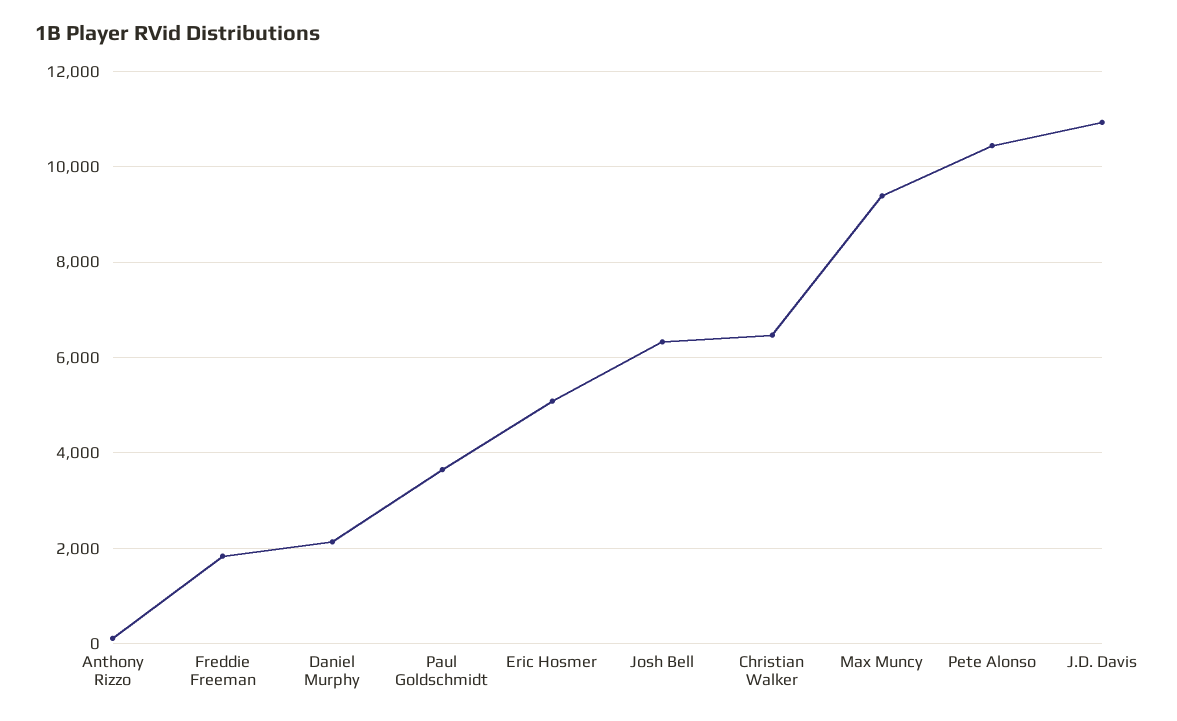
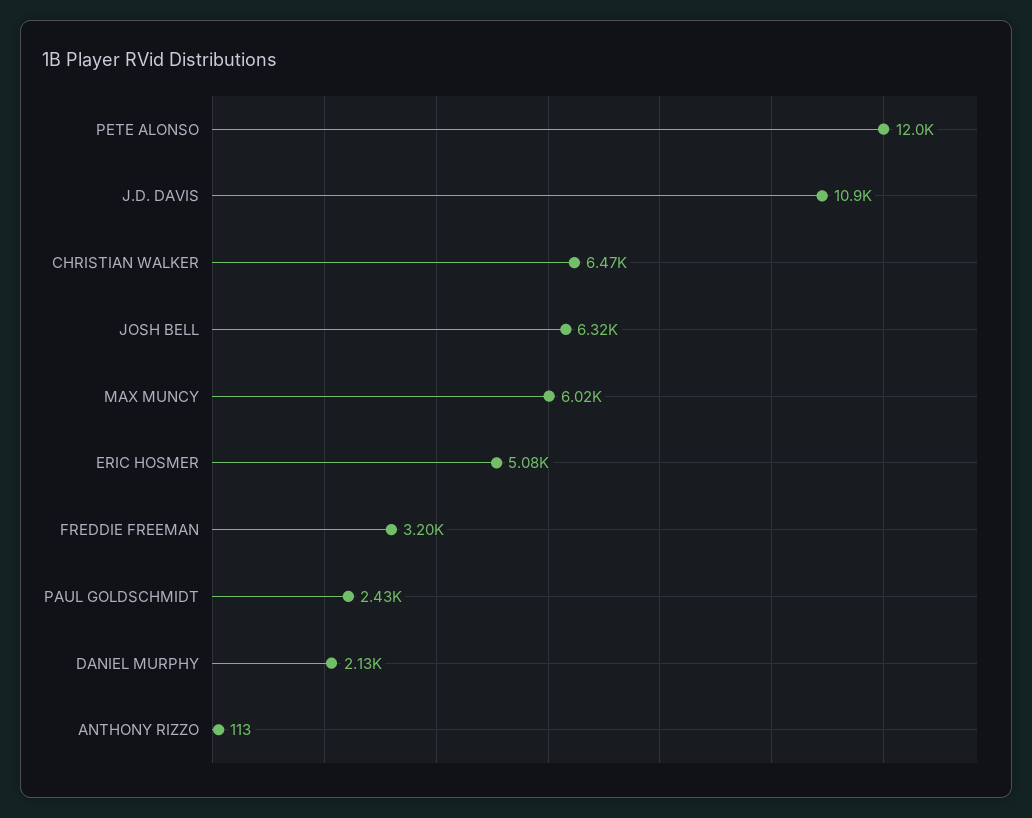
Freddie Freeman: 1800 -> 3200
Paul Goldschmidt: 3600 -> 2430
Max Muncy: 9400 -> 6020
Pete Alonso: 10400 -> 12000

